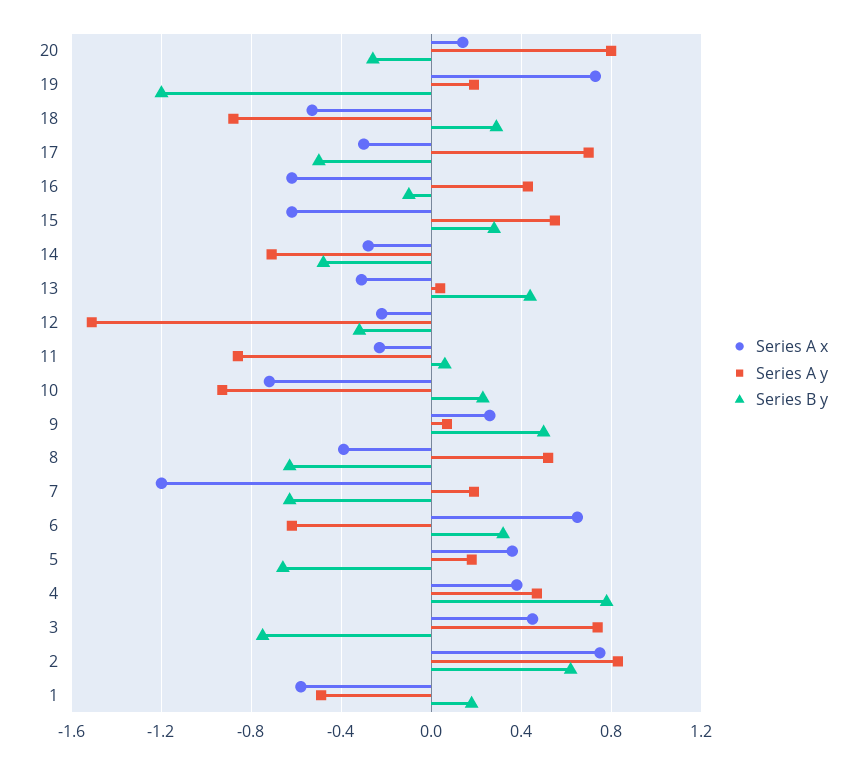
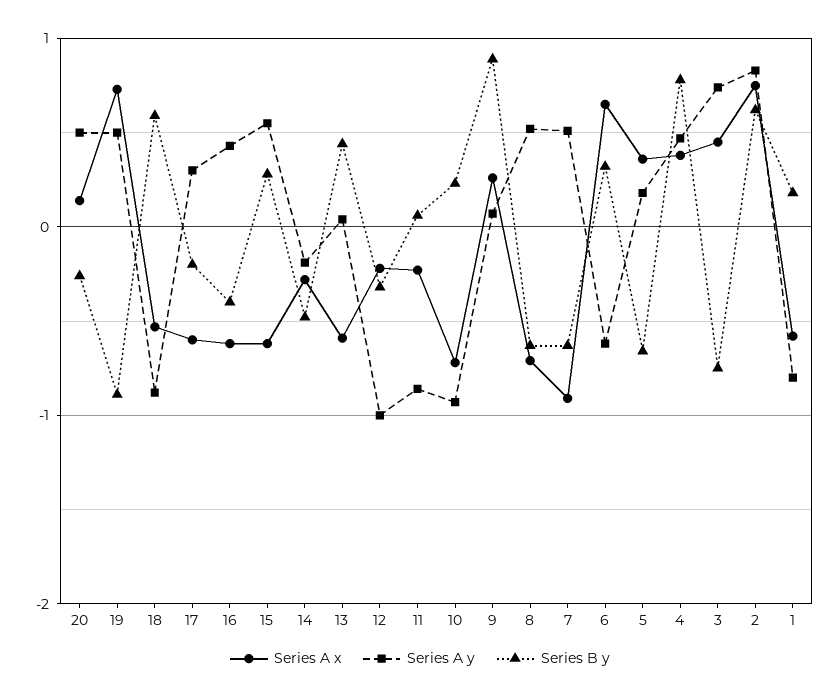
Series A y, 20: 0.8 -> 0.5
Series A y, 19: 0.2 -> 0.5
Series B y, 19: -1.2 -> -0.9
Series B y, 18: 0.3 -> 0.6
Series A x, 17: -0.3 -> -0.6
Series A y, 17: 0.7 -> 0.3
Series B y, 17: -0.5 -> -0.2
Series B y, 16: -0.1 -> -0.4
Series A y, 14: -0.7 -> -0.2
Series A x, 13: -0.3 -> -0.6
Series A y, 12: -1.5 -> -1
Series B y, 9: 0.5 -> 0.9
Series A x, 8: -0.4 -> -0.7
Series A x, 7: -1.2 -> -0.9
Series A y, 7: 0.2 -> 0.5
Series A y, 1: -0.5 -> -0.8

